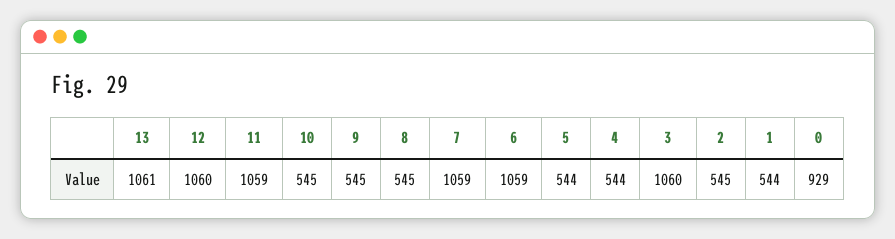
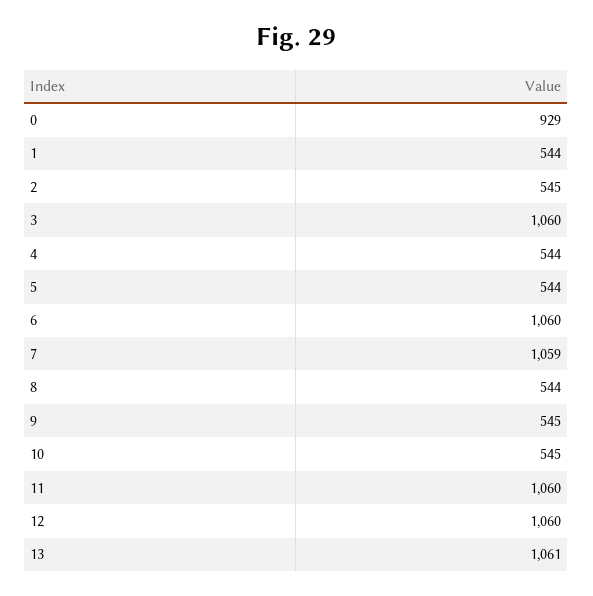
11: 1059 -> 1060
8: 545 -> 544
6: 1059 -> 1060

